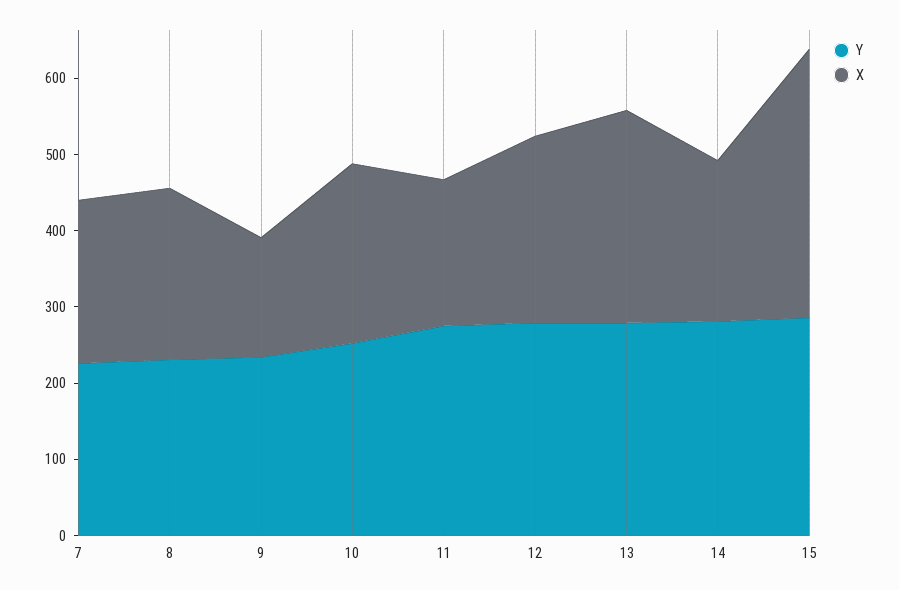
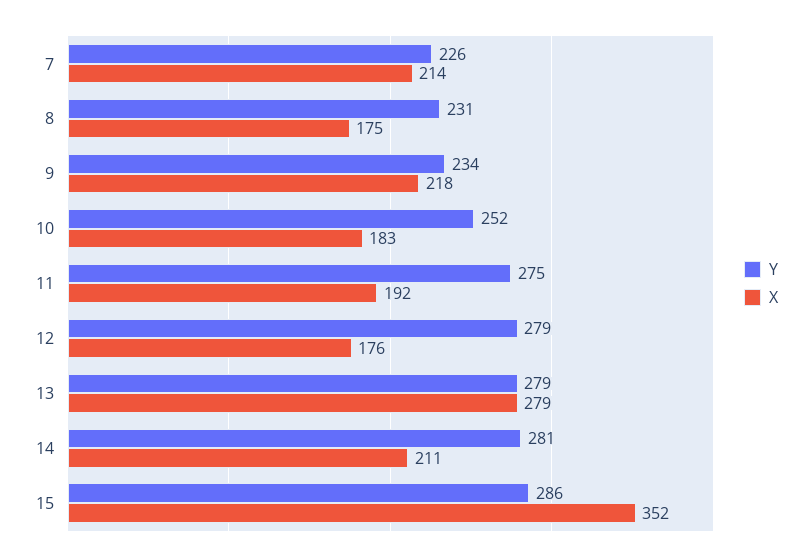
X, 8: 220 -> 175
X, 9: 160 -> 218
X, 10: 240 -> 183
X, 12: 240 -> 176

